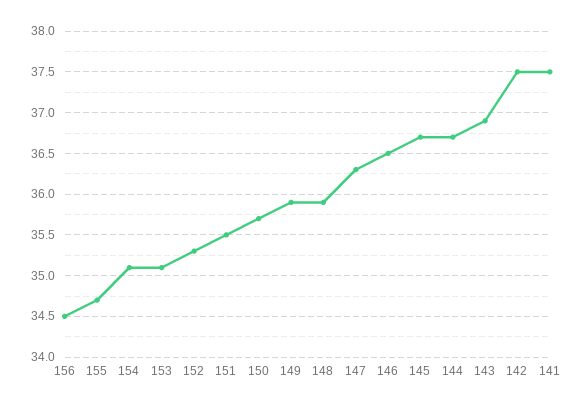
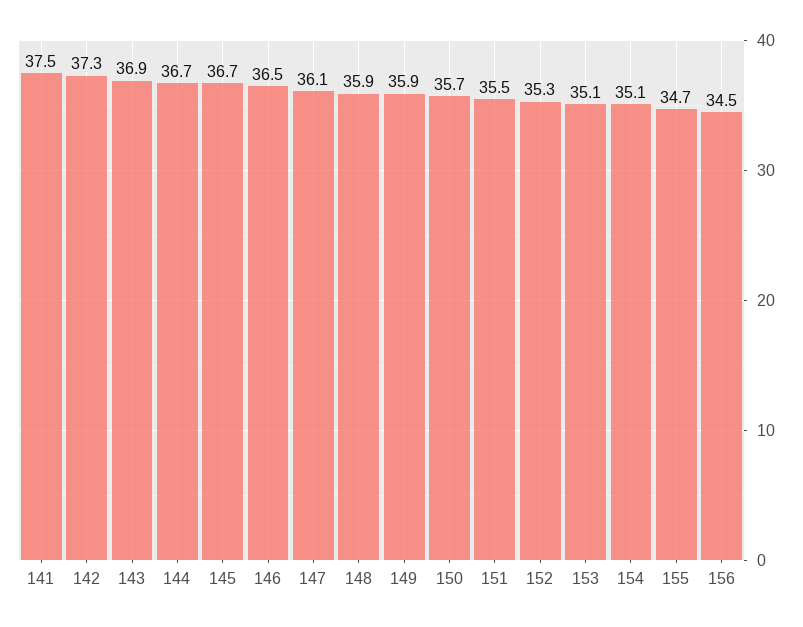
147: 36.3 -> 36.1
142: 37.5 -> 37.3

